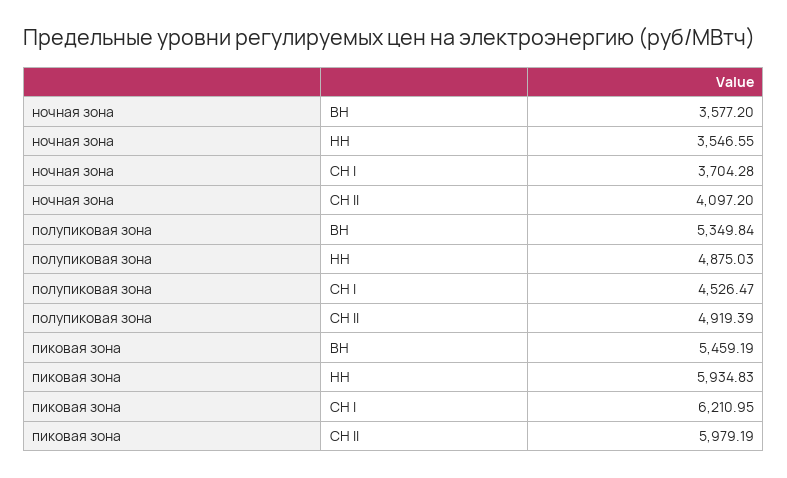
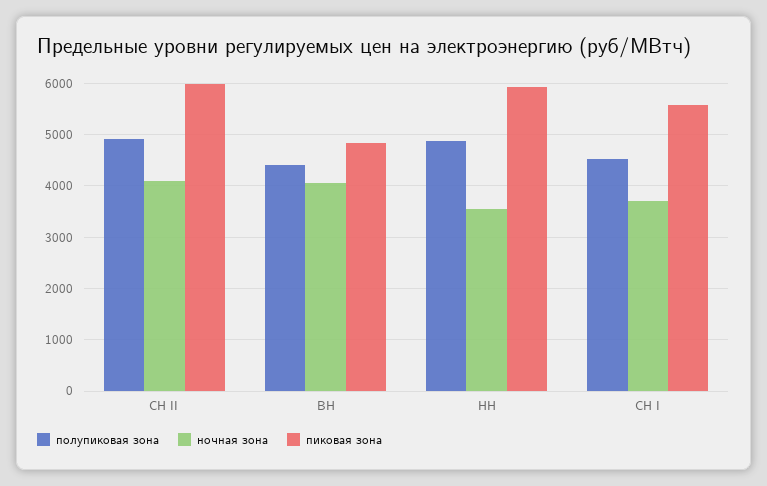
ночная зона, ВН: 3577.2 -> 4000
полупиковая зона, ВН: 5349.84 -> 4400
пиковая зона, ВН: 5459.19 -> 4800
пиковая зона, СН I: 6210.95 -> 5600

